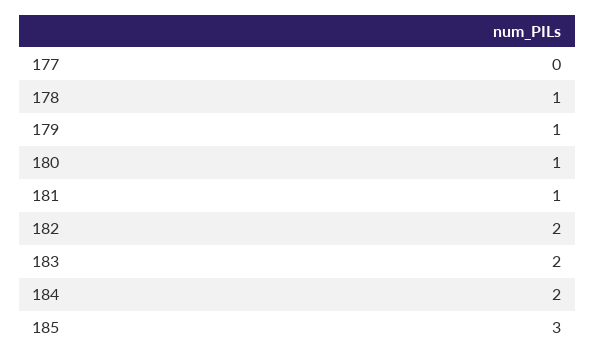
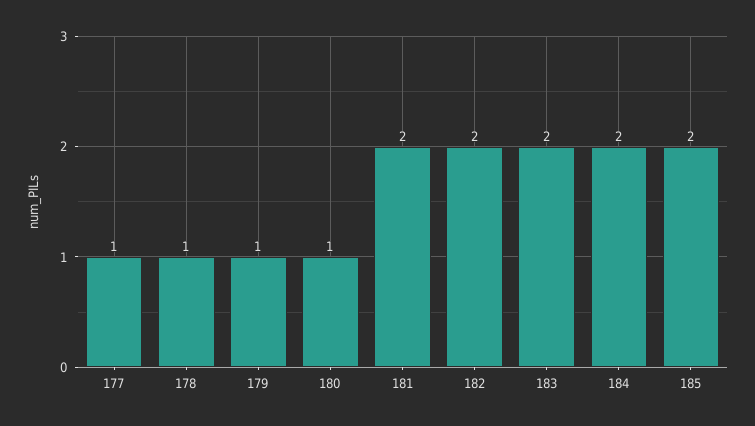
177: 0 -> 1
181: 1 -> 2
185: 3 -> 2

